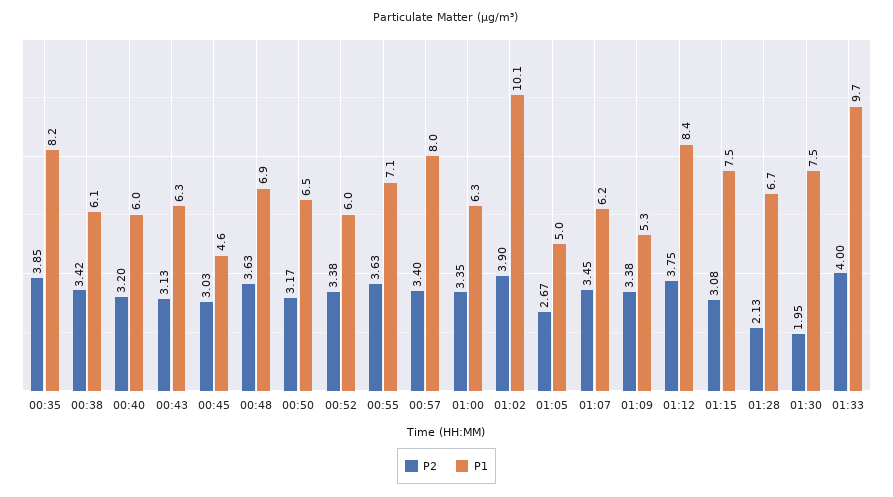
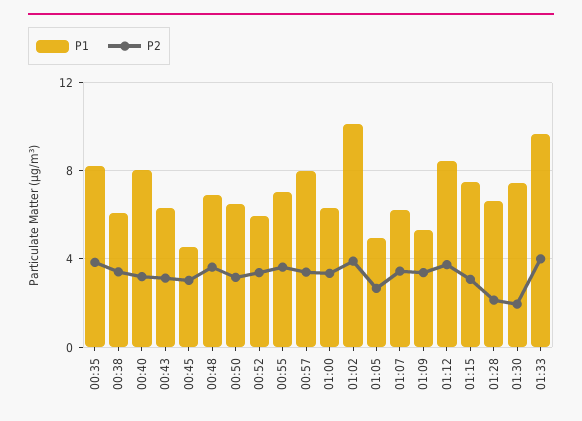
P1, 00:40: 6 -> 8

